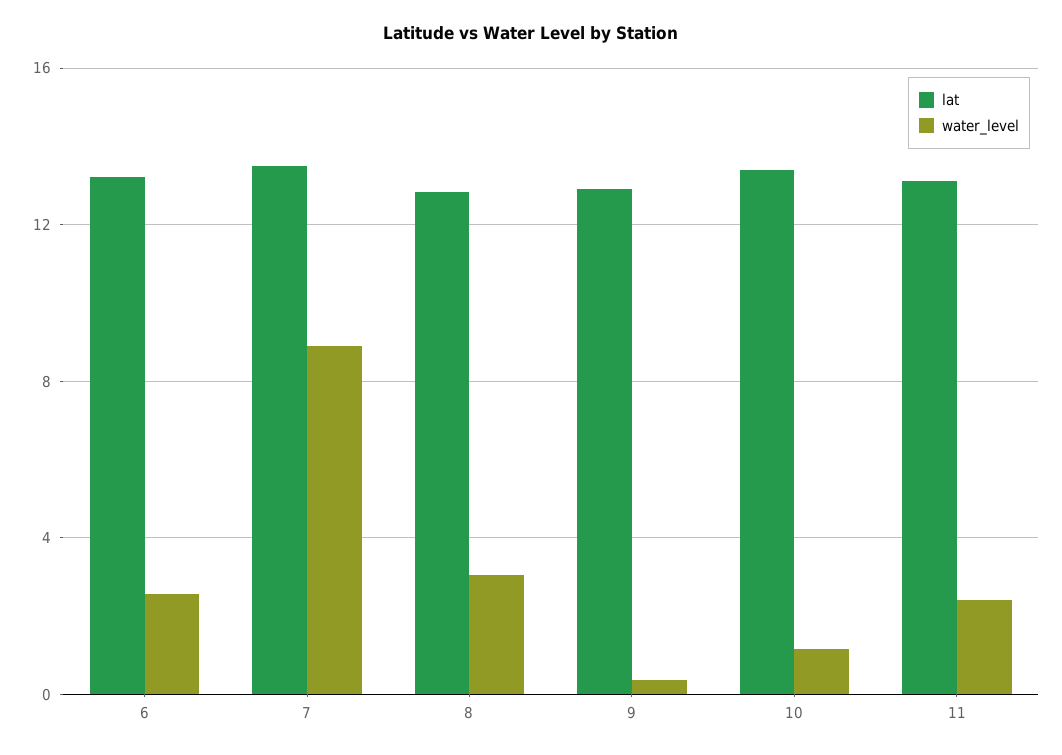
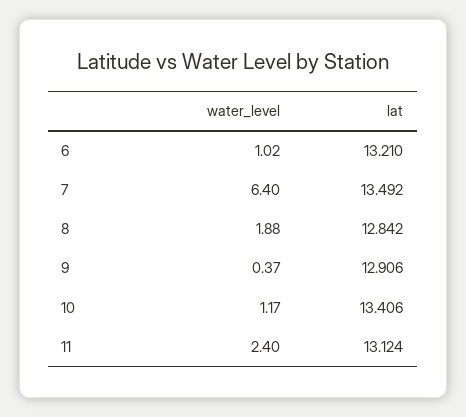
water_level, 6: 2.5 -> 1.02
water_level, 7: 9 -> 6.4
water_level, 8: 3 -> 1.88

